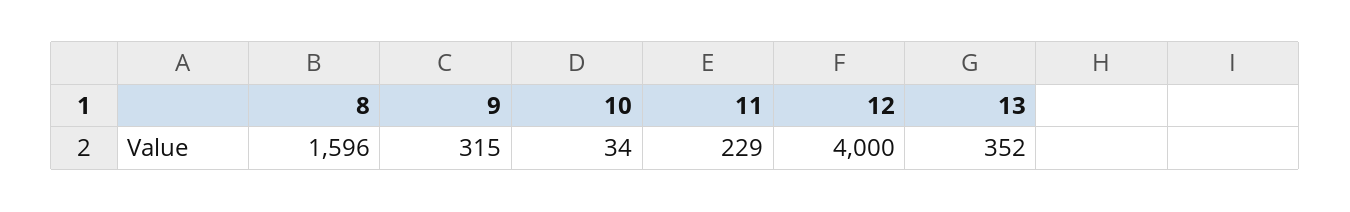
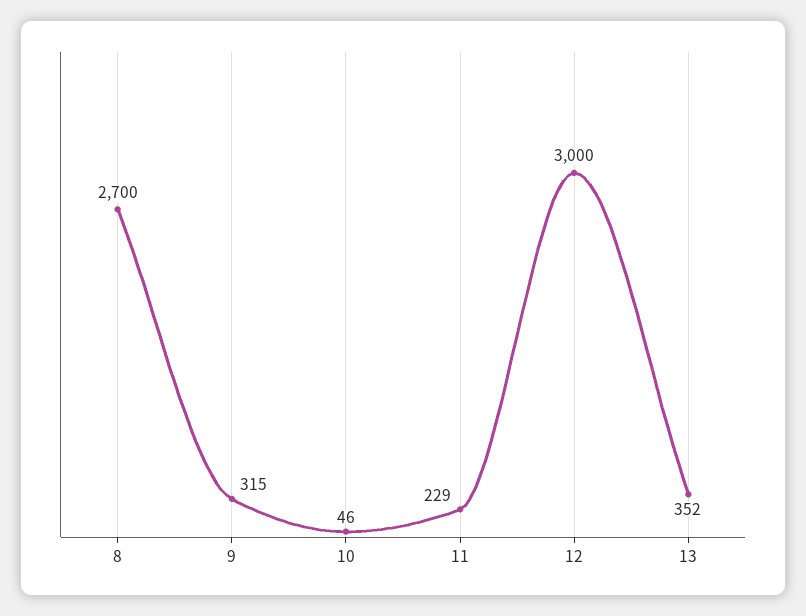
8: 1596 -> 2700
10: 34 -> 46
12: 4000 -> 3000

